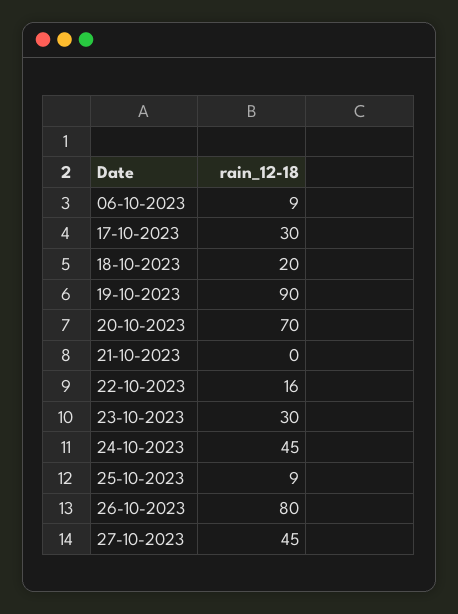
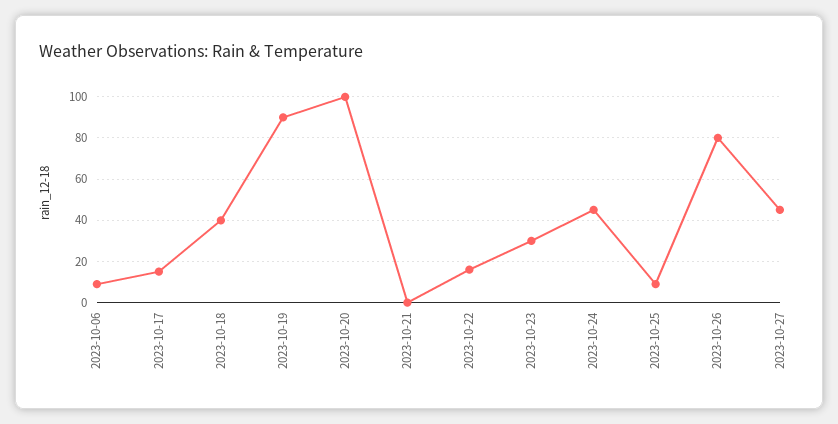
17-10-2023: 30 -> 15
18-10-2023: 20 -> 40
20-10-2023: 70 -> 100

